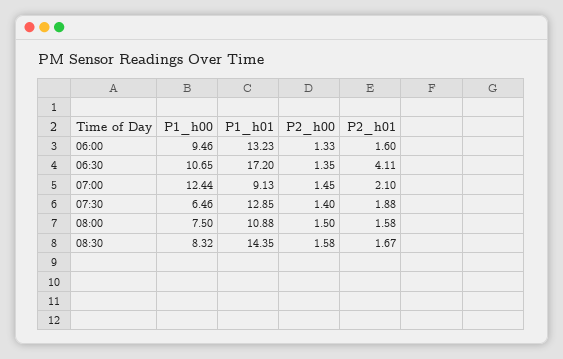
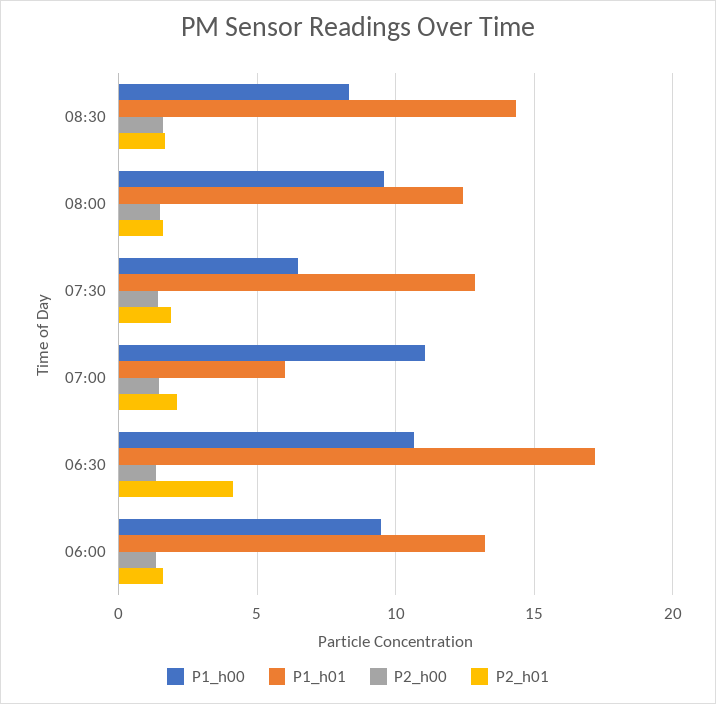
P1_h00, 07:00: 12.44 -> 11
P1_h01, 07:00: 9.13 -> 6
P1_h00, 08:00: 7.5 -> 9.5
P1_h01, 08:00: 10.88 -> 12.5

